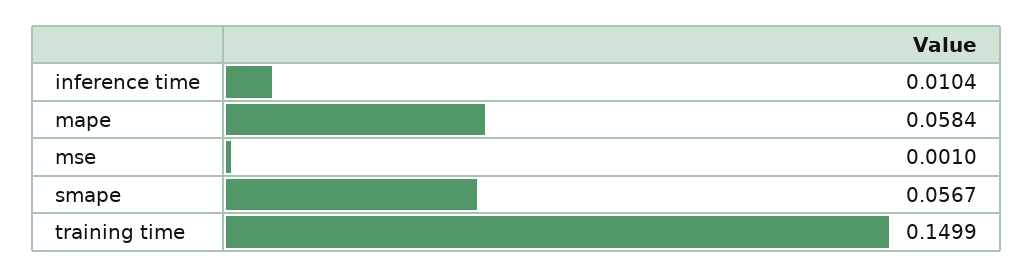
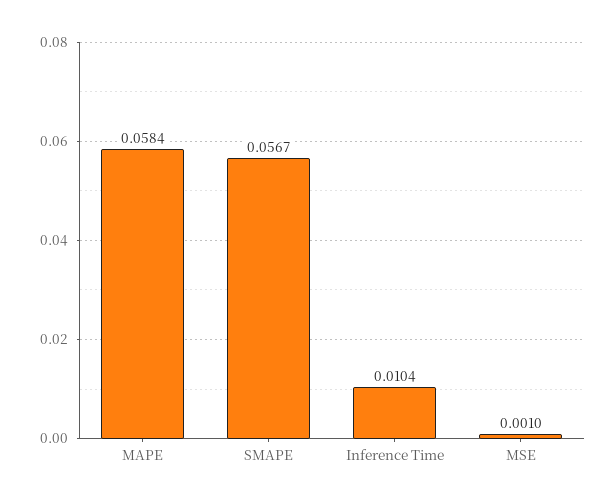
training time: 0.1499 -> none

